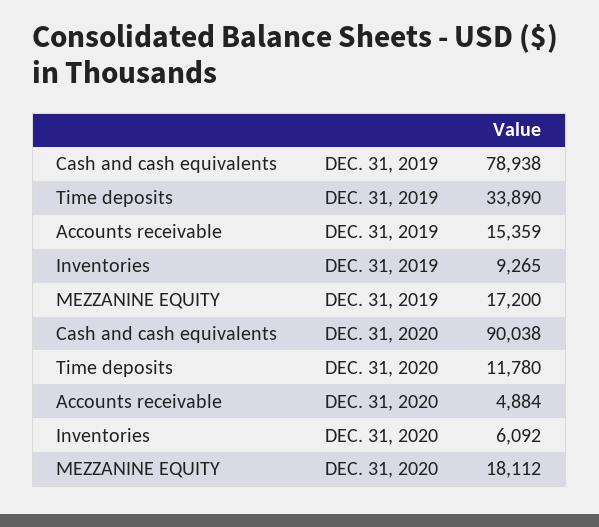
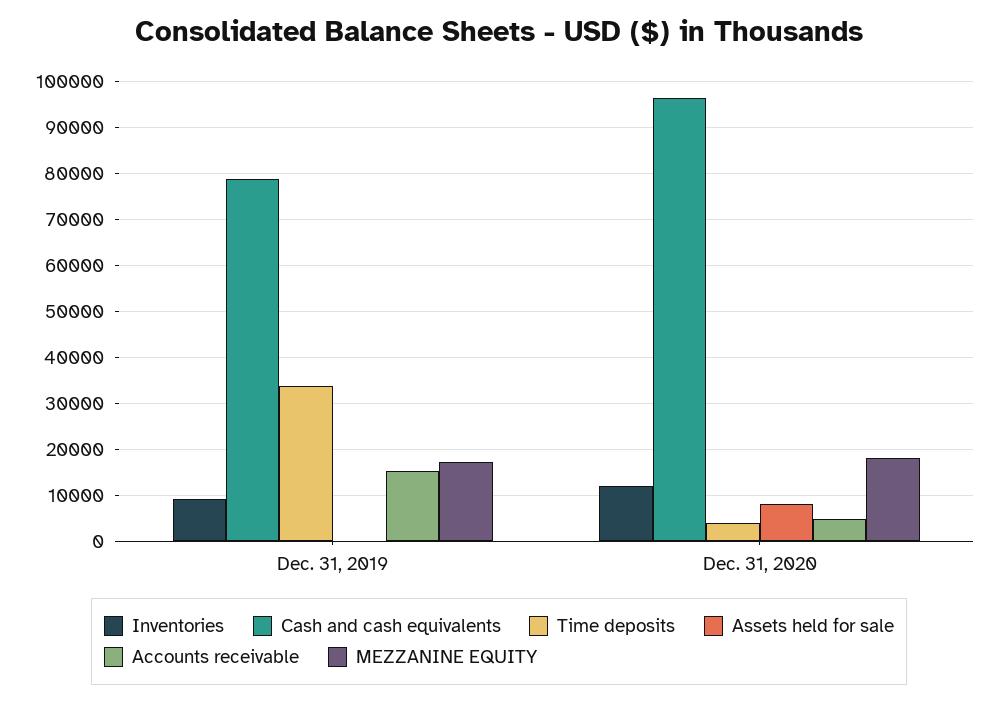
Cash and cash equivalents, DEC. 31, 2020: 90038 -> 96000
Time deposits, DEC. 31, 2020: 11780 -> 4000
Inventories, DEC. 31, 2020: 6092 -> 12000
Assets held for sale, DEC. 31, 2019: none -> 0
Assets held for sale, DEC. 31, 2020: none -> 8000

